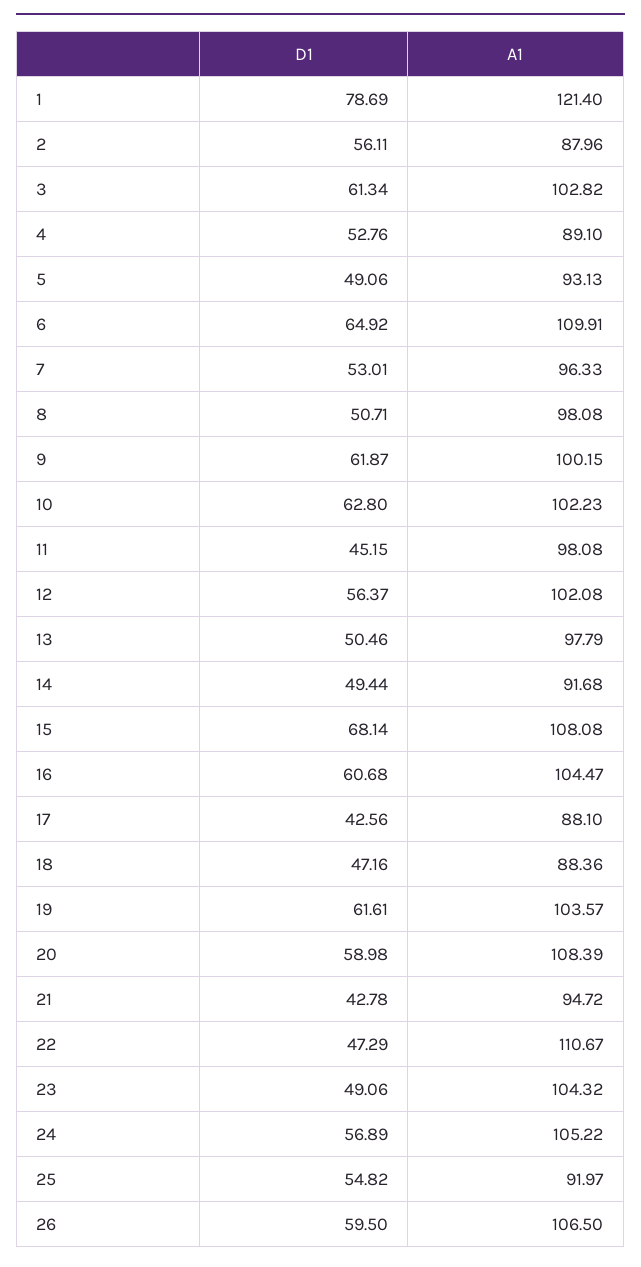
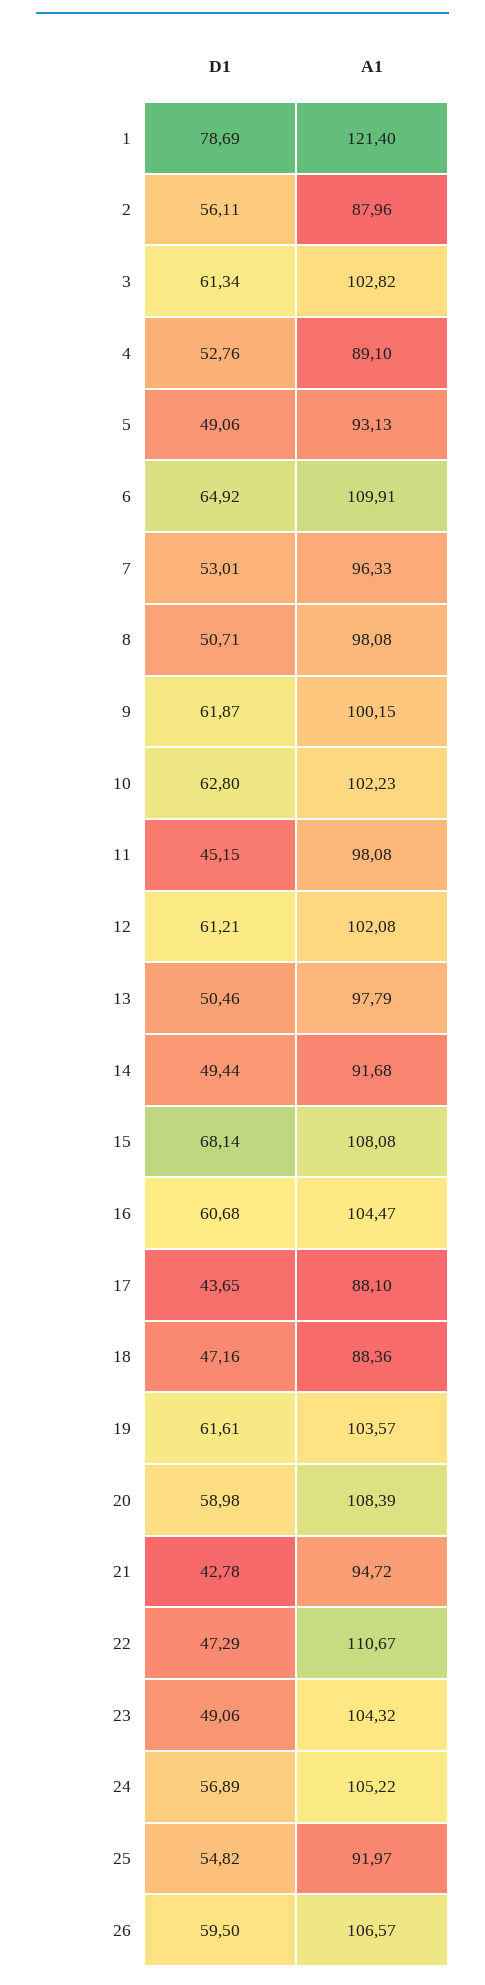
D1, 12: 56.37 -> 61.21
D1, 17: 42.56 -> 43.65
A1, 26: 106.5 -> 106.57

